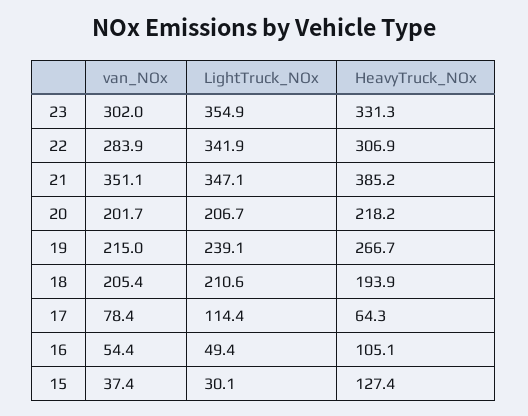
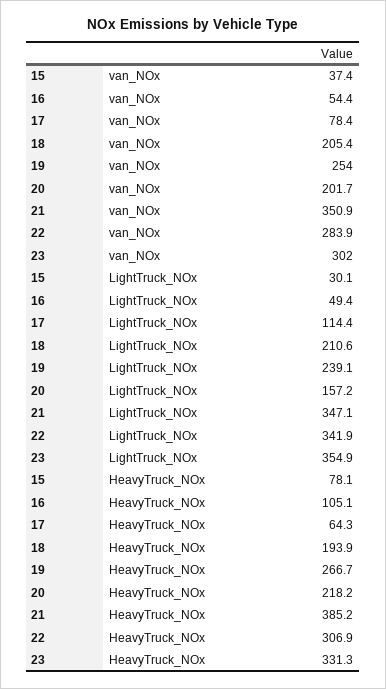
van_NOx, 21: 351.1 -> 350.9
LightTruck_NOx, 20: 206.7 -> 157.2
van_NOx, 19: 215 -> 254
HeavyTruck_NOx, 15: 127.4 -> 78.1

